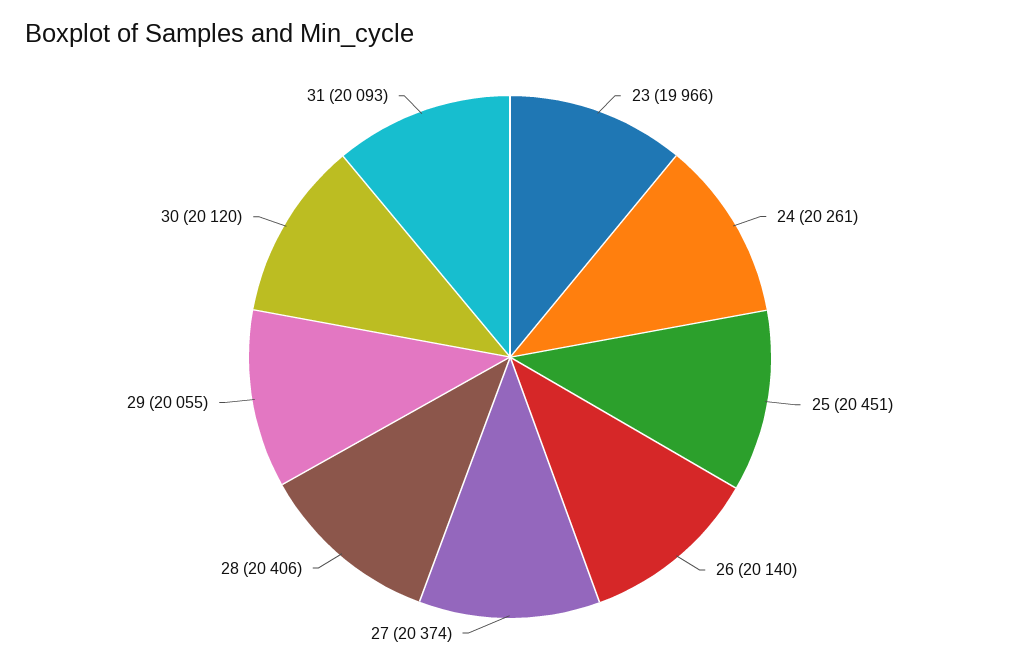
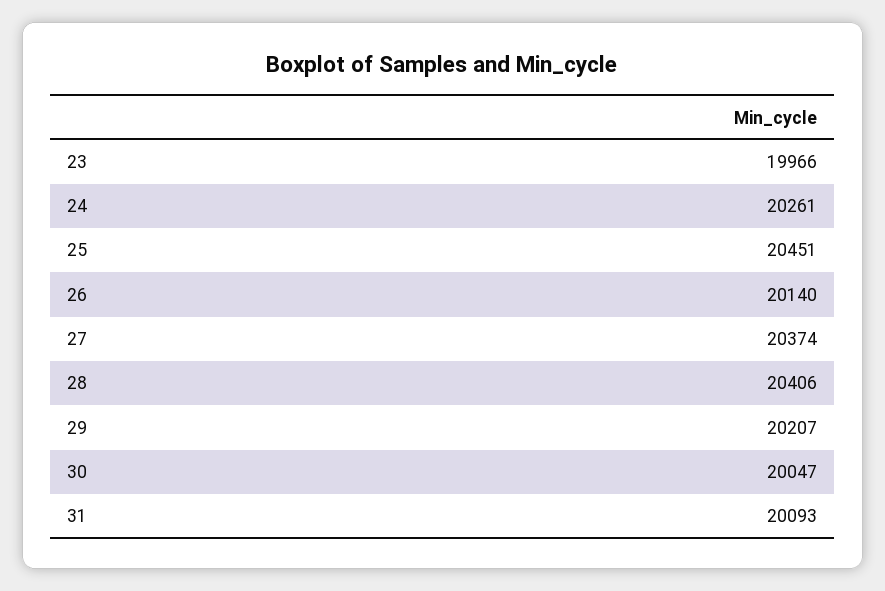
29: 20055 -> 20207
30: 20120 -> 20047

